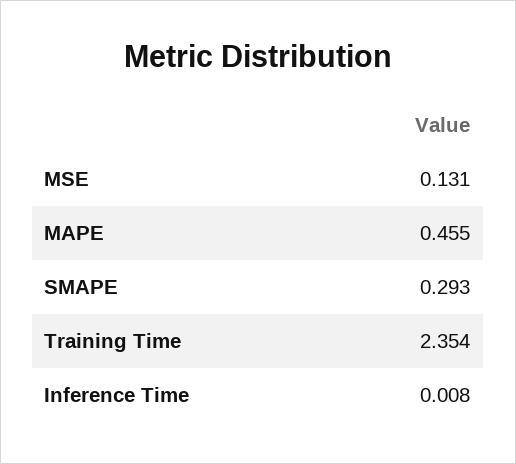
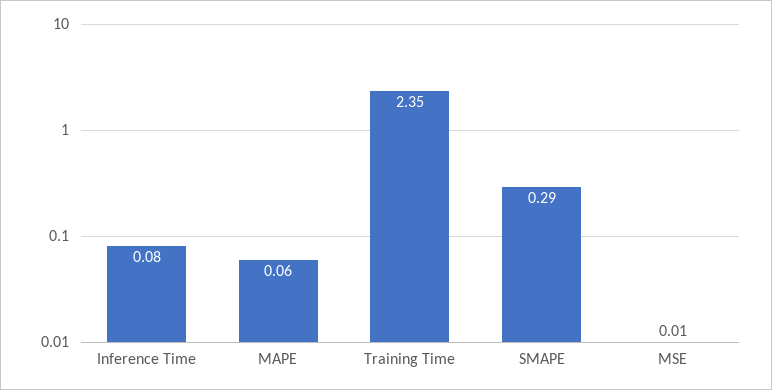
MSE: 0.131 -> 0.01
MAPE: 0.455 -> 0.06
Inference Time: 0.008 -> 0.08

